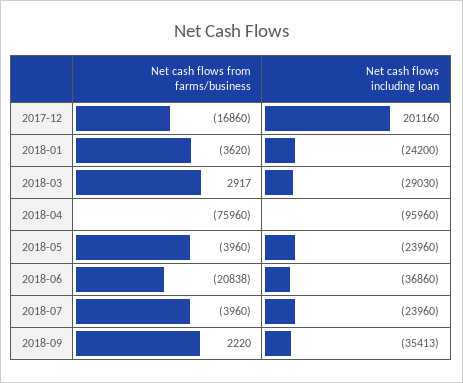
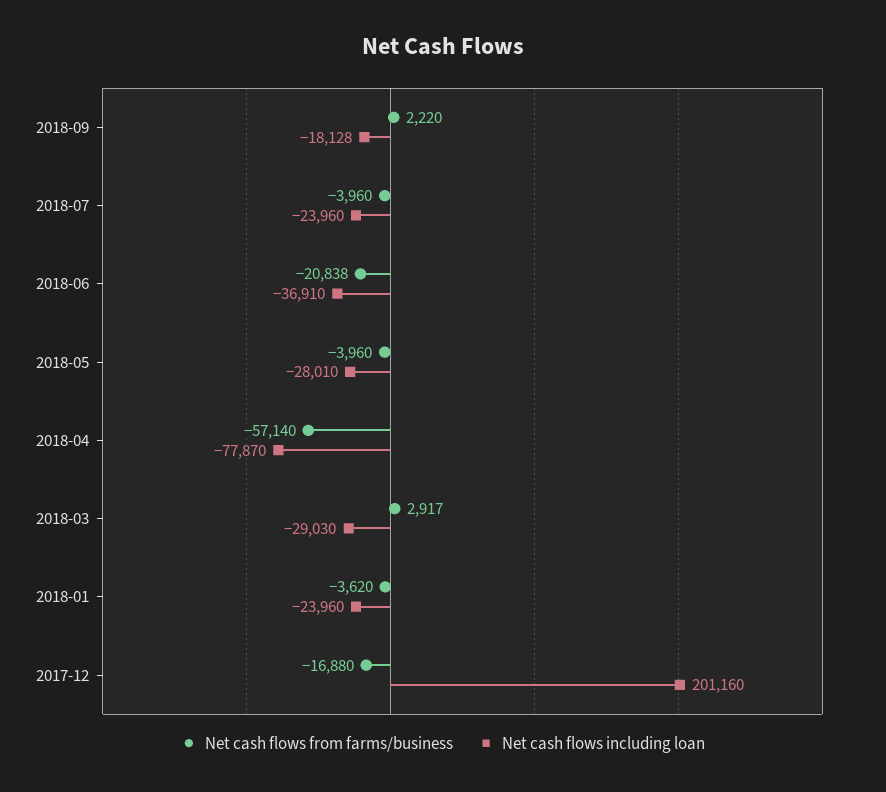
Net cash flows from farms/business, 2017-12: -16860 -> -16880
Net cash flows including loan, 2018-01: -24200 -> -23960
Net cash flows from farms/business, 2018-04: -75960 -> -57140
Net cash flows including loan, 2018-04: -95960 -> -77870
Net cash flows including loan, 2018-05: -23960 -> -28010
Net cash flows including loan, 2018-06: -36860 -> -36910
Net cash flows including loan, 2018-09: -35413 -> -18128

